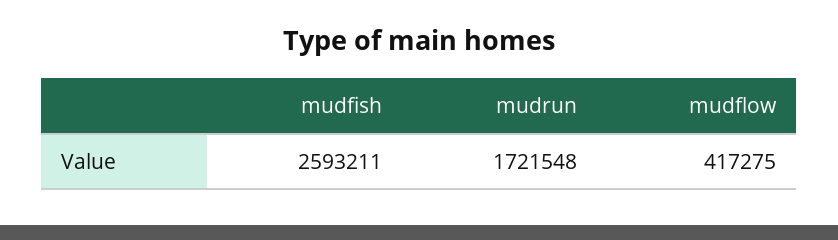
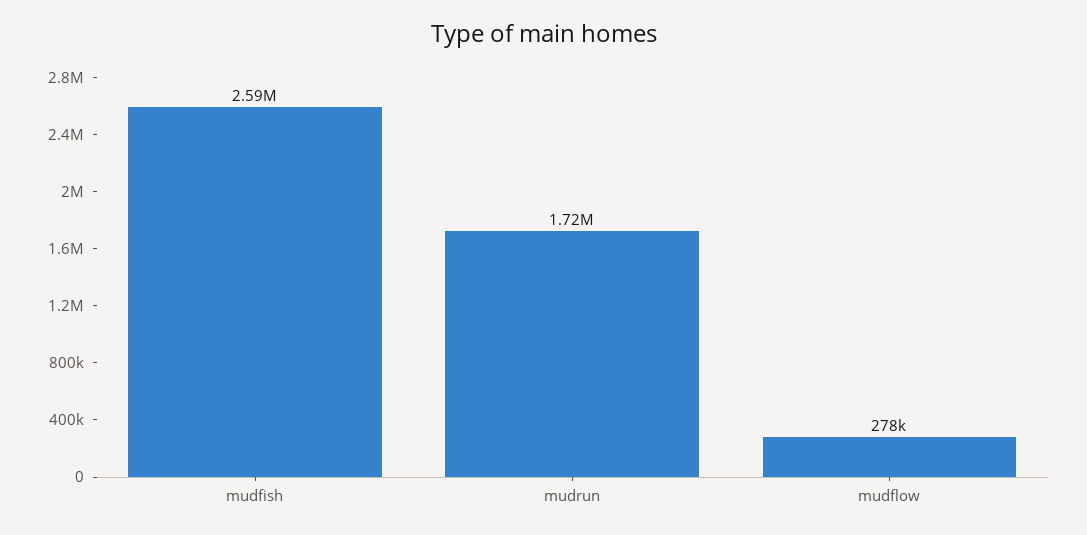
mudflow: 417275 -> 278000

